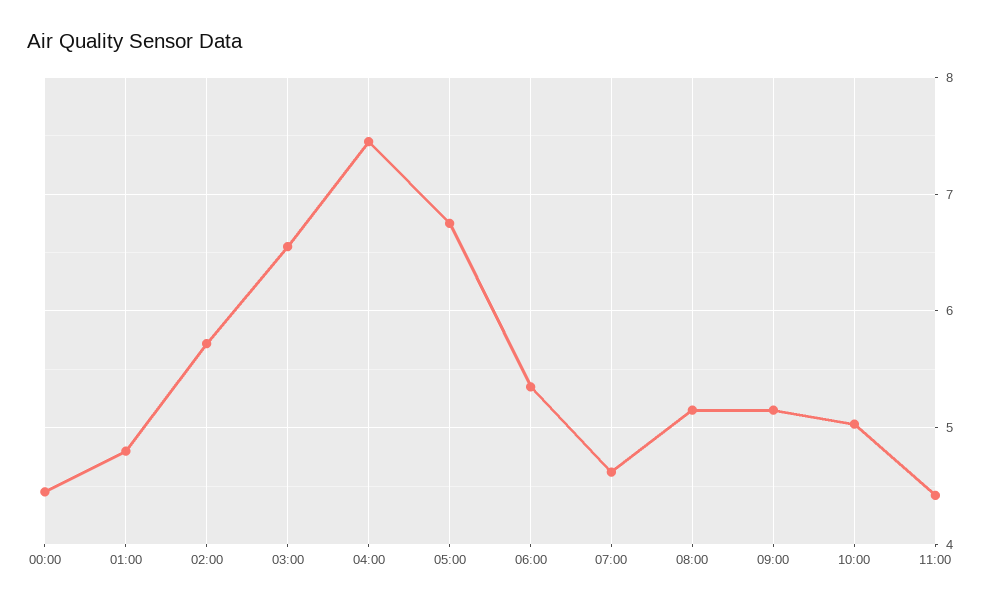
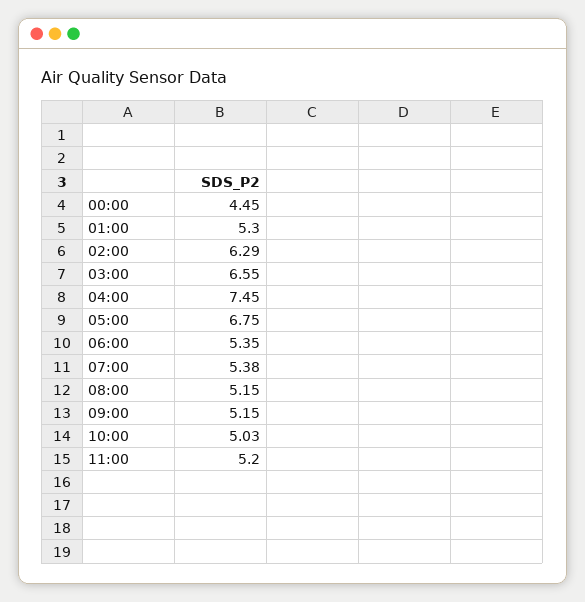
01:00: 4.8 -> 5.3
02:00: 5.7 -> 6.29
07:00: 4.6 -> 5.38
11:00: 4.4 -> 5.2

